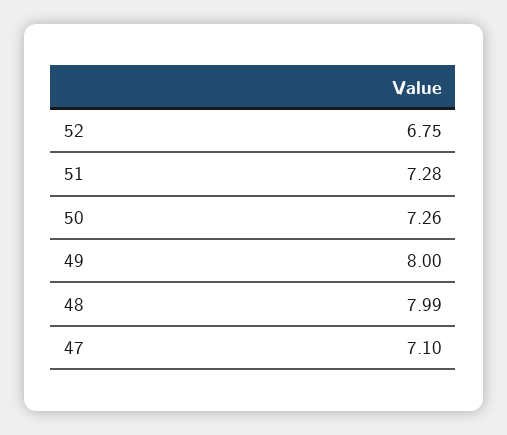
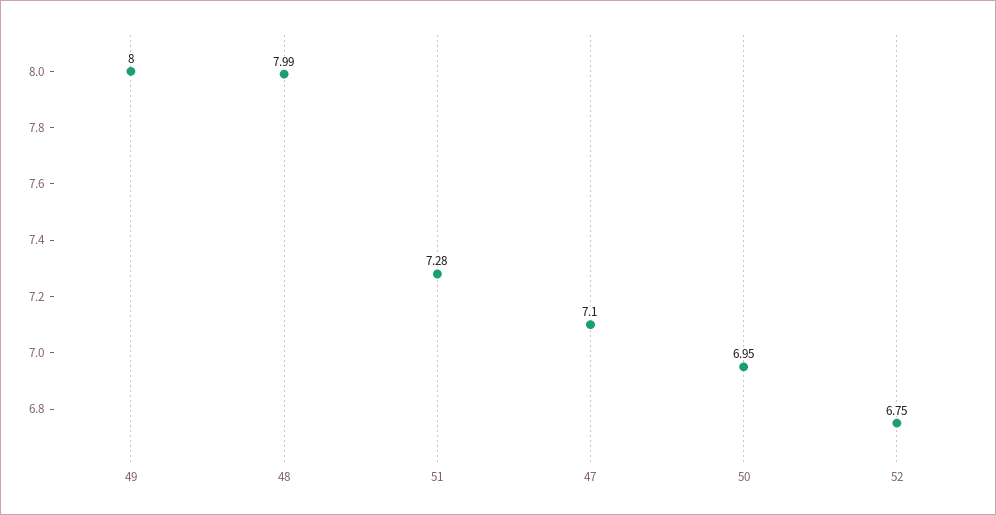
50: 7.26 -> 6.95

